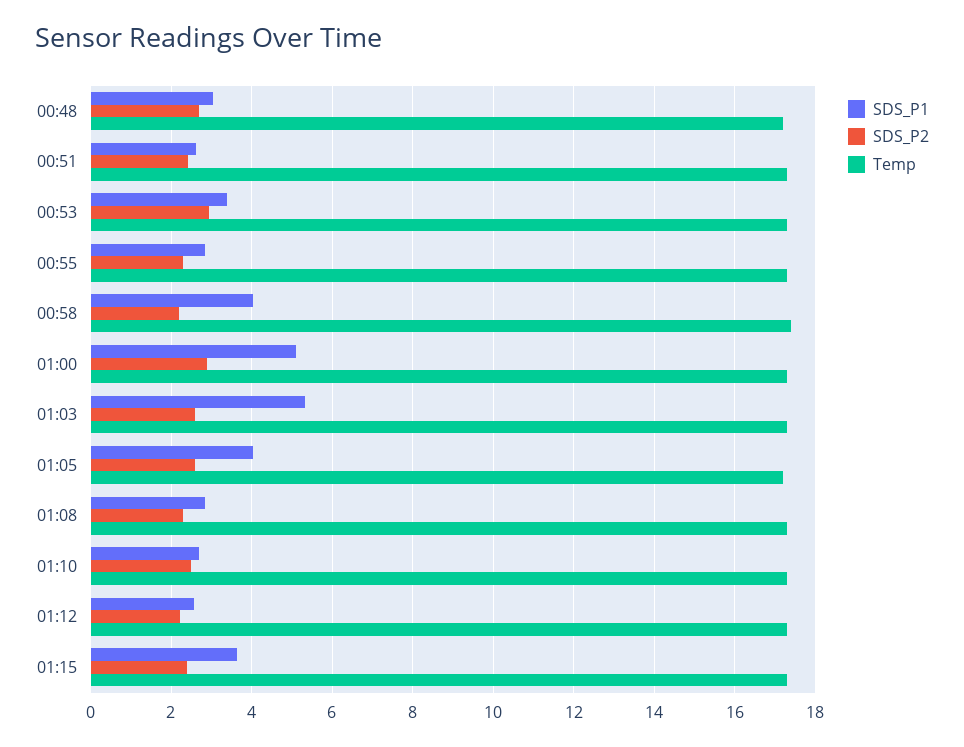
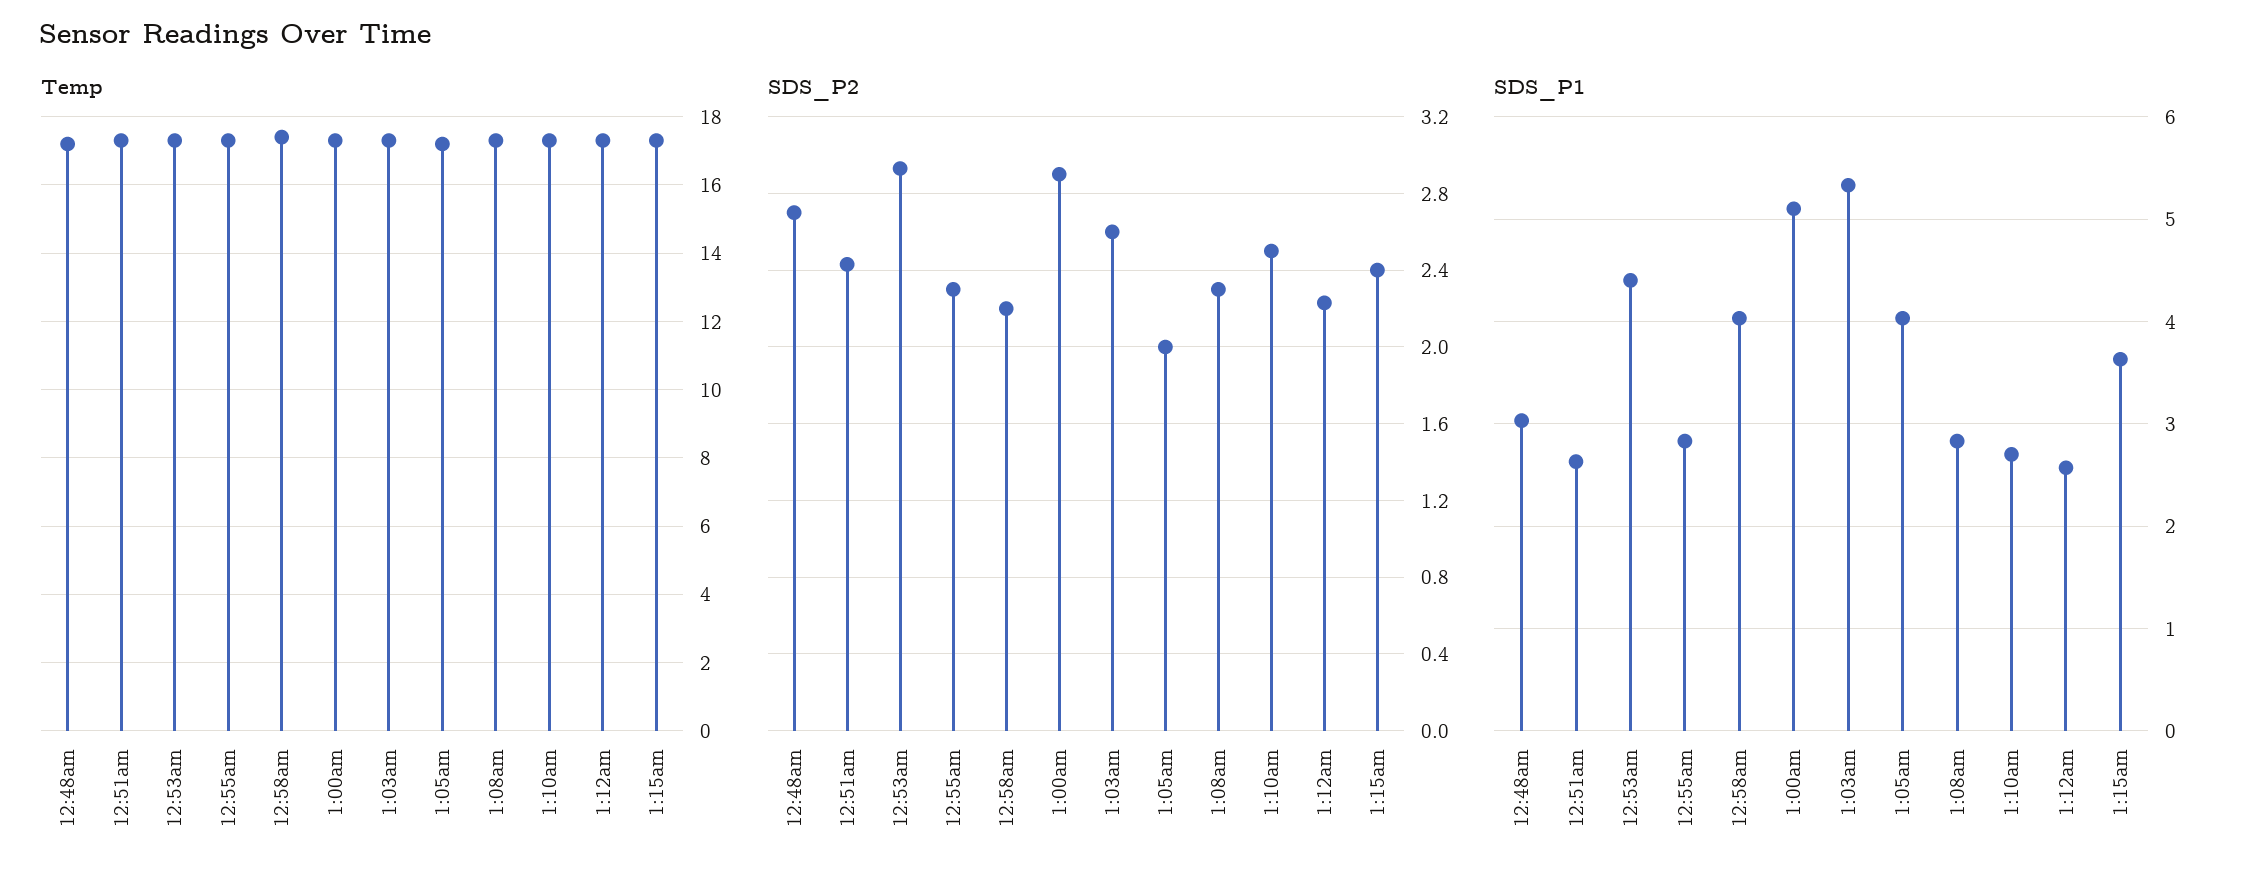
SDS_P1, 00:53: 3.4 -> 4.4
SDS_P2, 01:05: 2.6 -> 2

